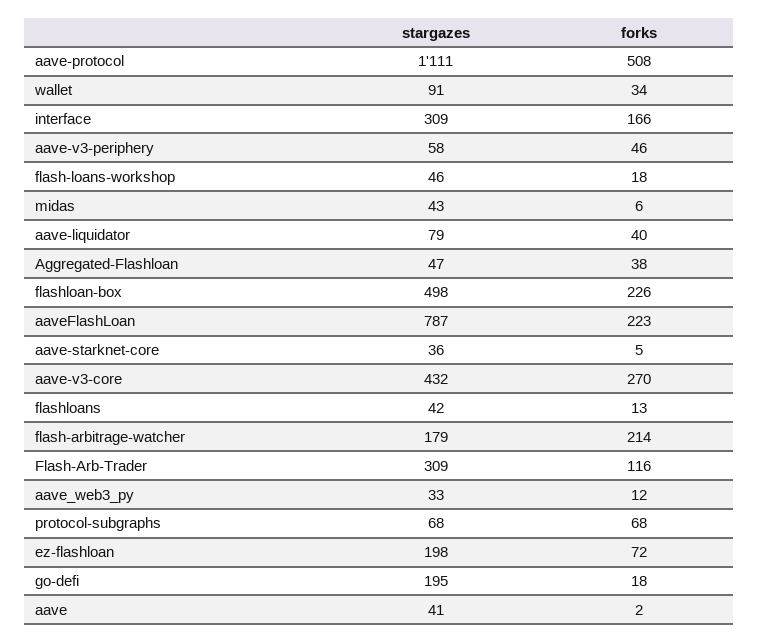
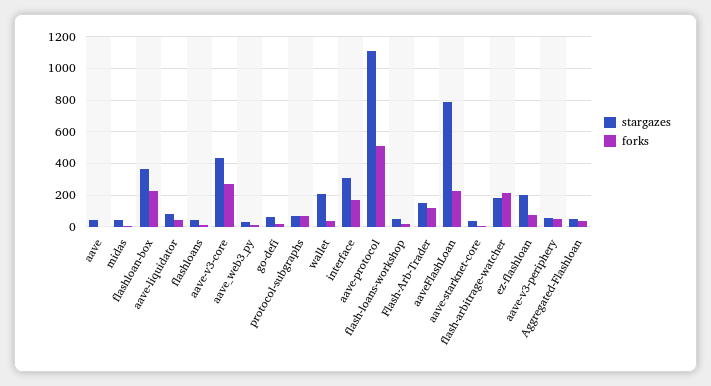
stargazes, wallet: 91 -> 200
stargazes, flashloan-box: 498 -> 350
stargazes, Flash-Arb-Trader: 309 -> 150
stargazes, go-defi: 195 -> 50

